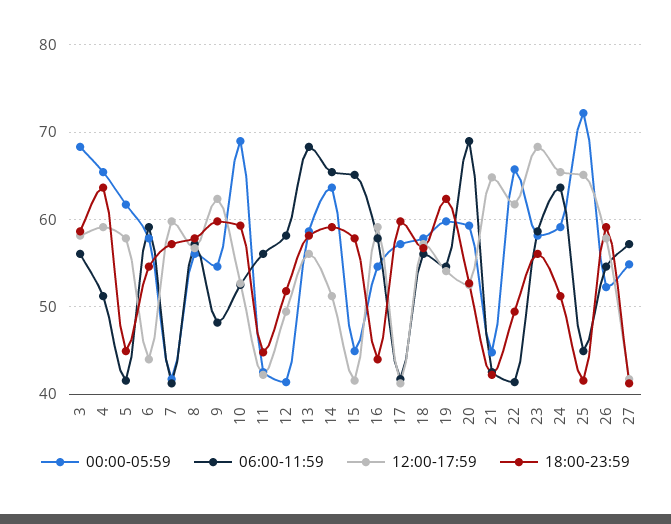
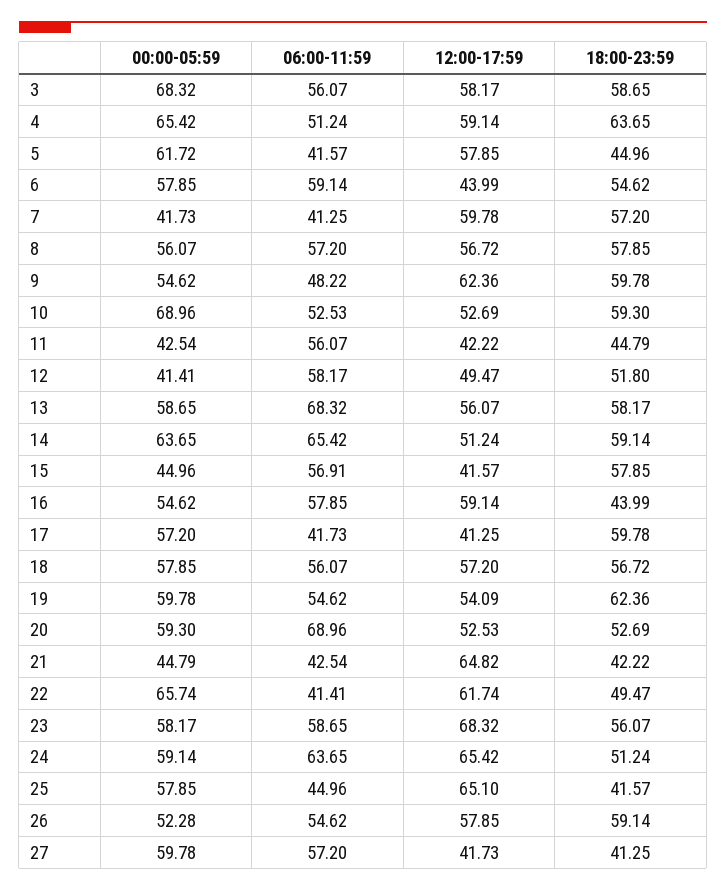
06:00-11:59, 15: 65 -> 56.91
00:00-05:59, 25: 72 -> 57.85
00:00-05:59, 27: 55 -> 59.78

